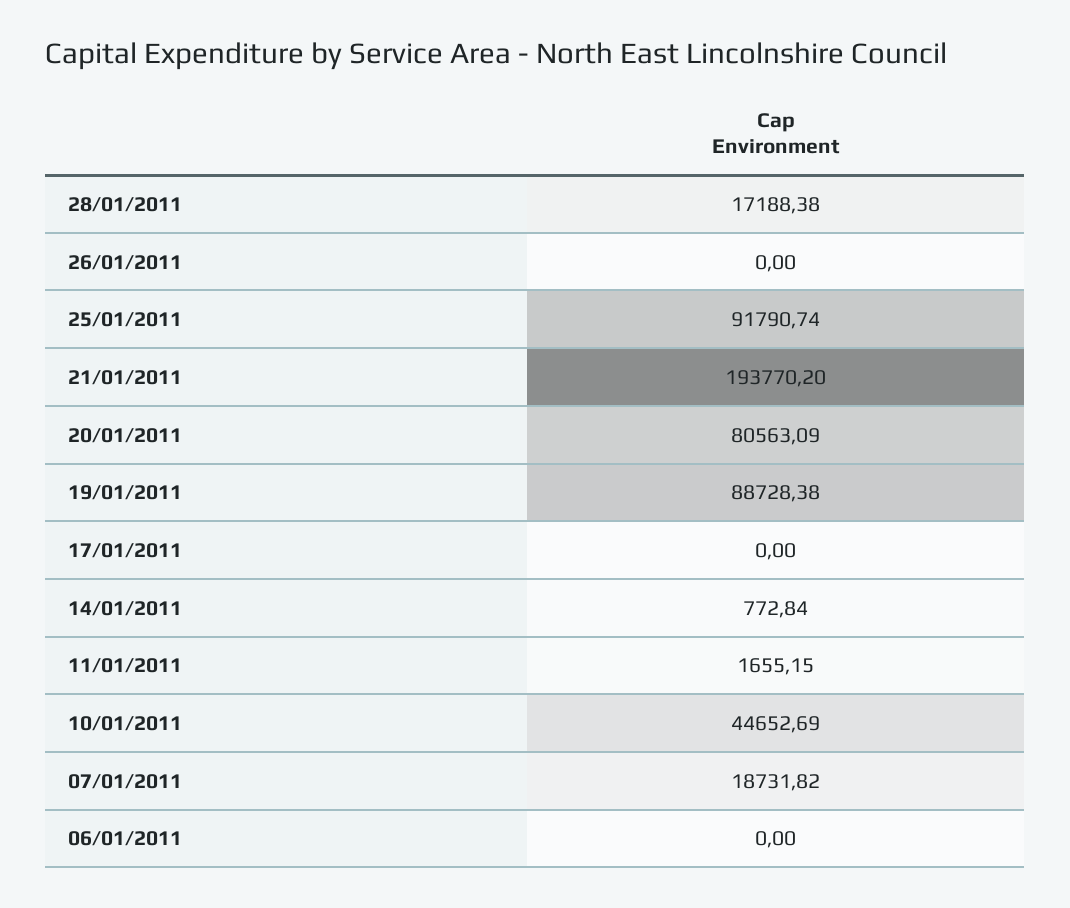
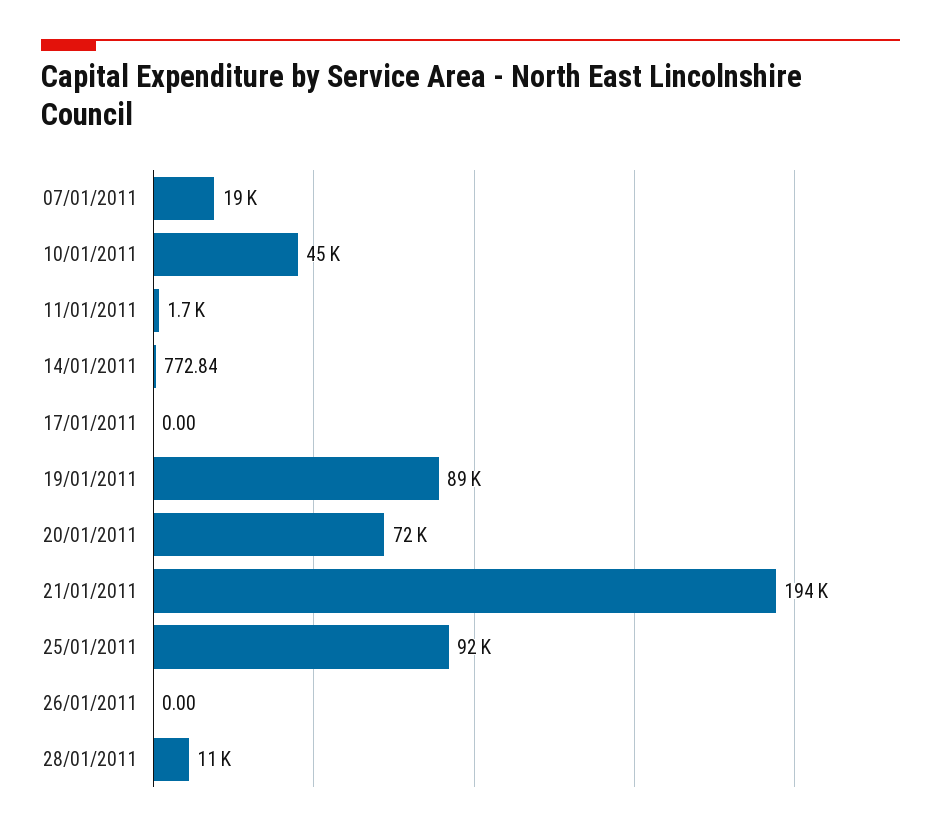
28/01/2011: 17188.38 -> 11000
20/01/2011: 80563.09 -> 72000
06/01/2011: 0 -> none

